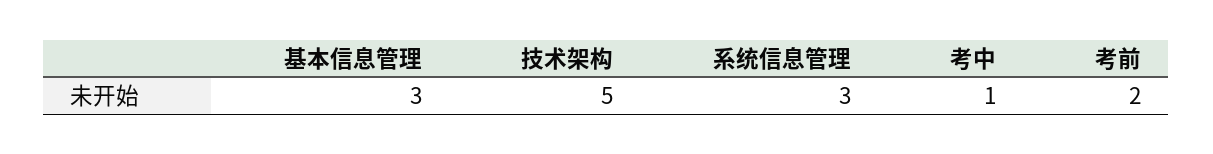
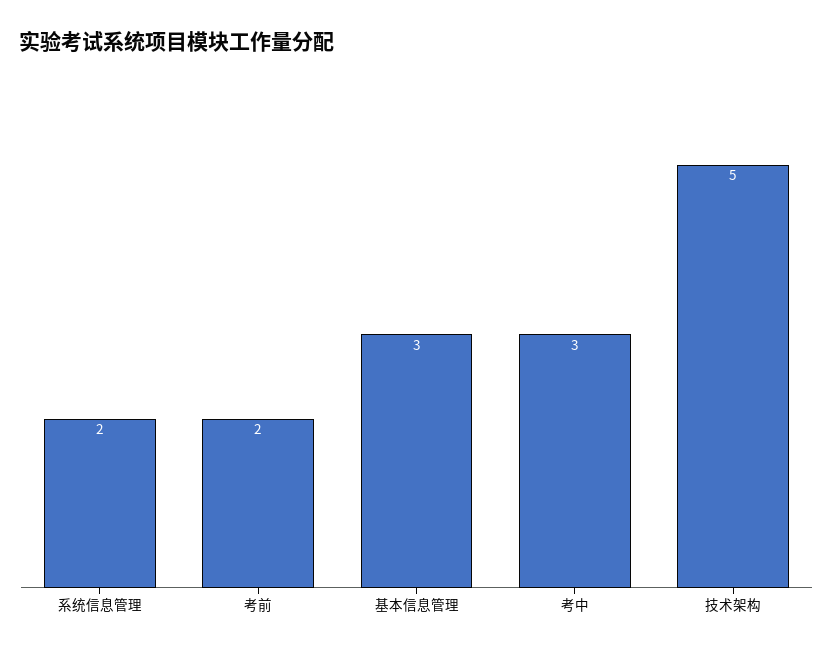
系统信息管理: 3 -> 2
考中: 1 -> 3

